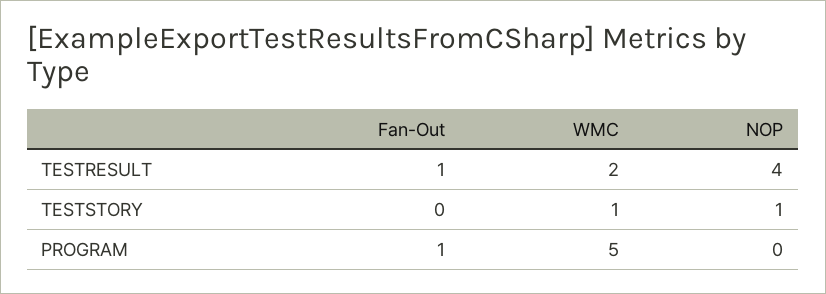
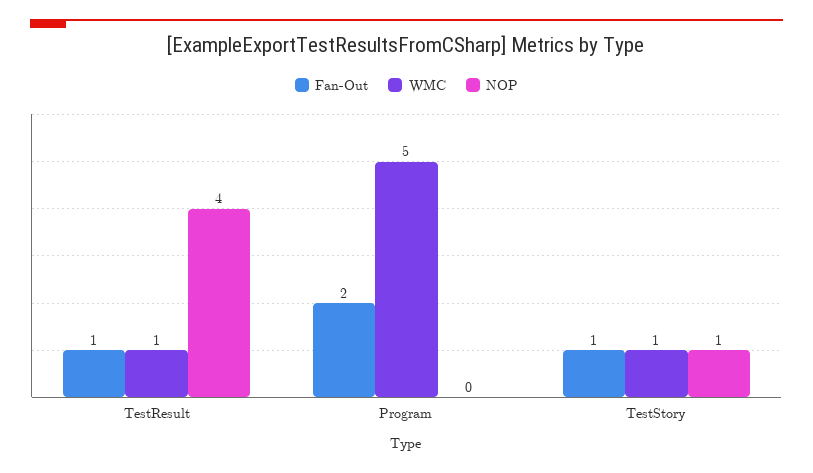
WMC, TESTRESULT: 2 -> 1
Fan-Out, TESTSTORY: 0 -> 1
Fan-Out, PROGRAM: 1 -> 2

